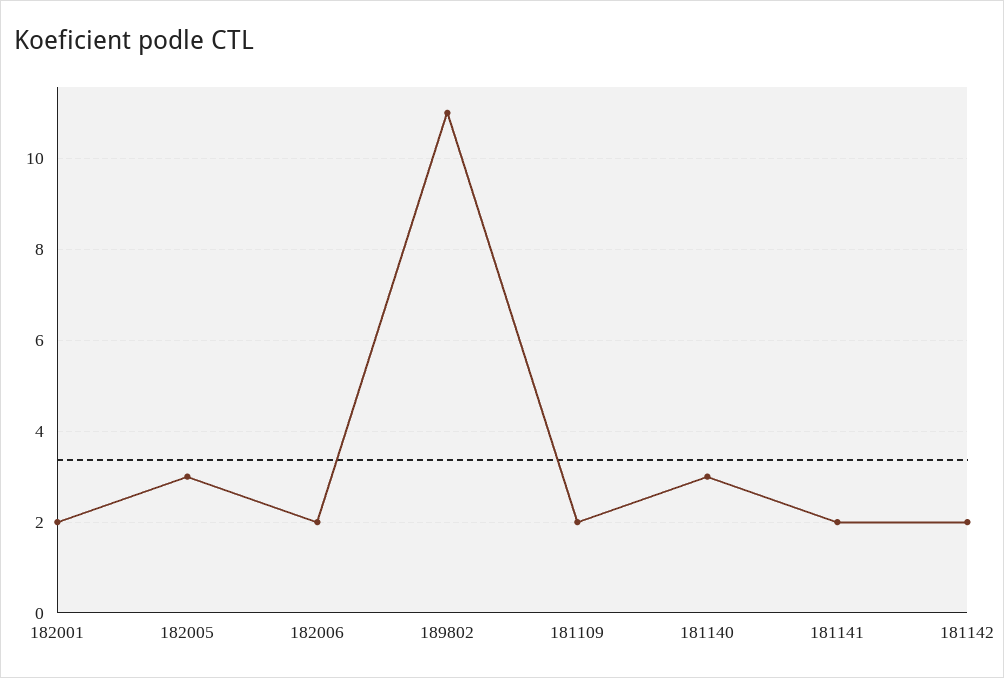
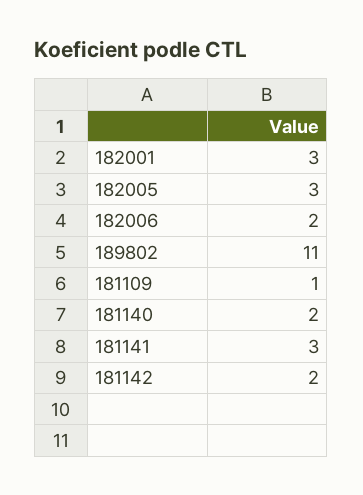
182001: 2 -> 3
181109: 2 -> 1
181140: 3 -> 2
181141: 2 -> 3

